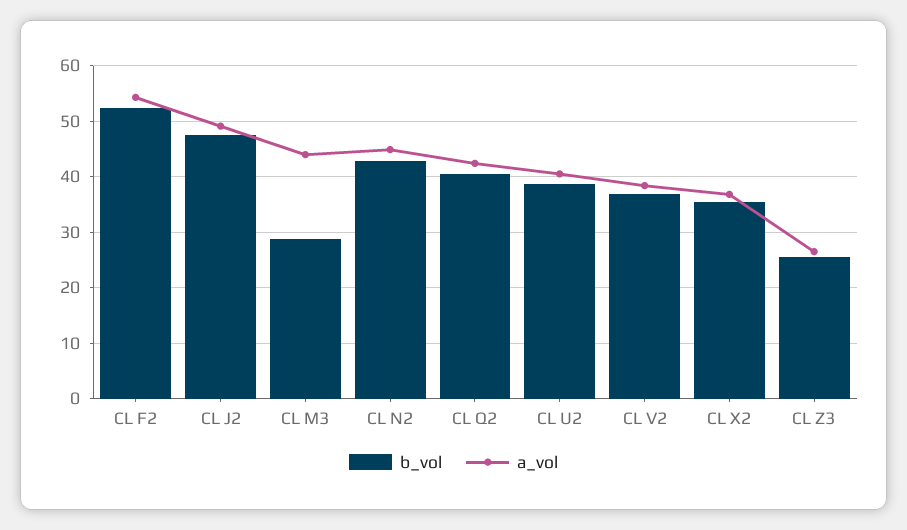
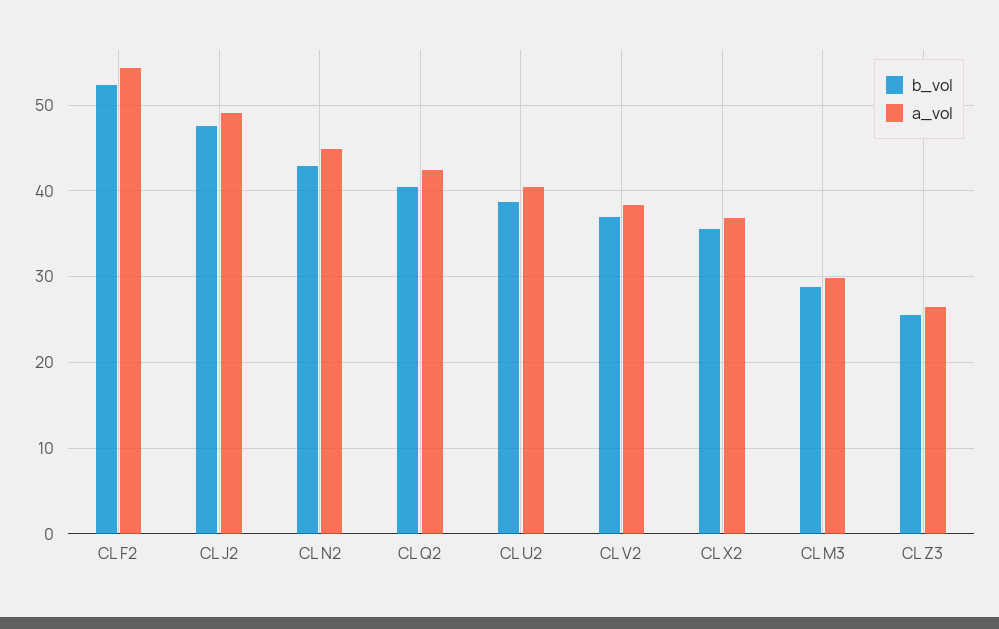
a_vol, CL M3: 44 -> 30

